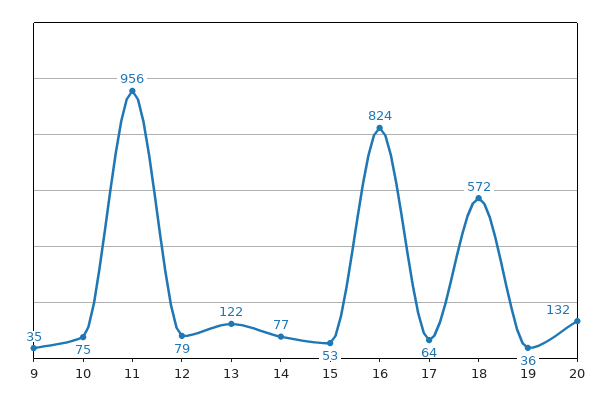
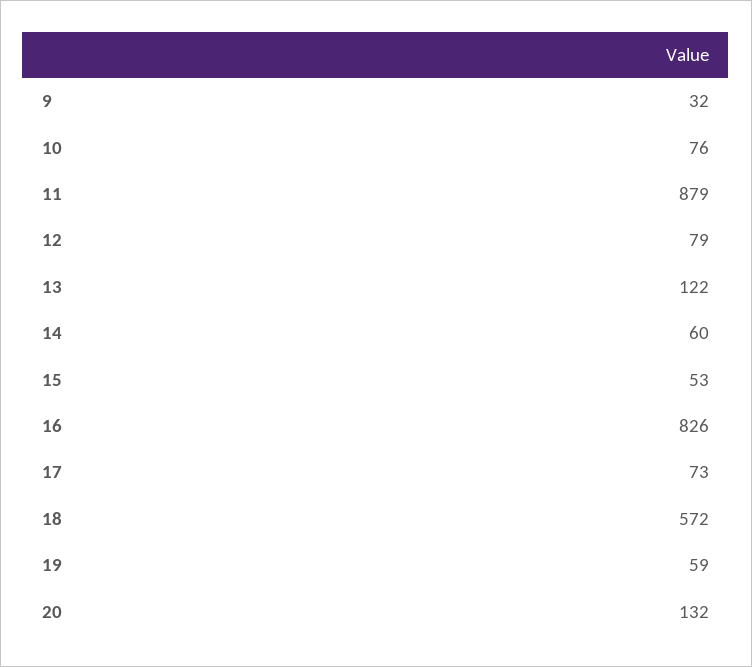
9: 35 -> 32
10: 75 -> 76
11: 956 -> 879
14: 77 -> 60
16: 824 -> 826
17: 64 -> 73
19: 36 -> 59

